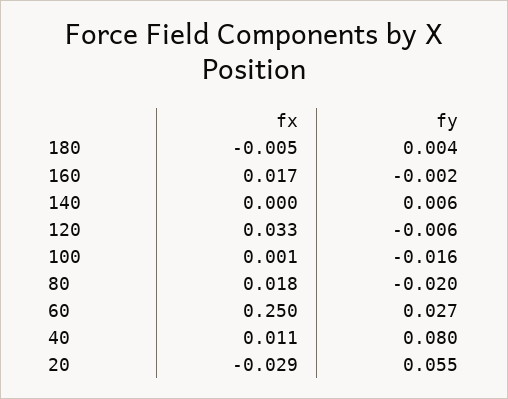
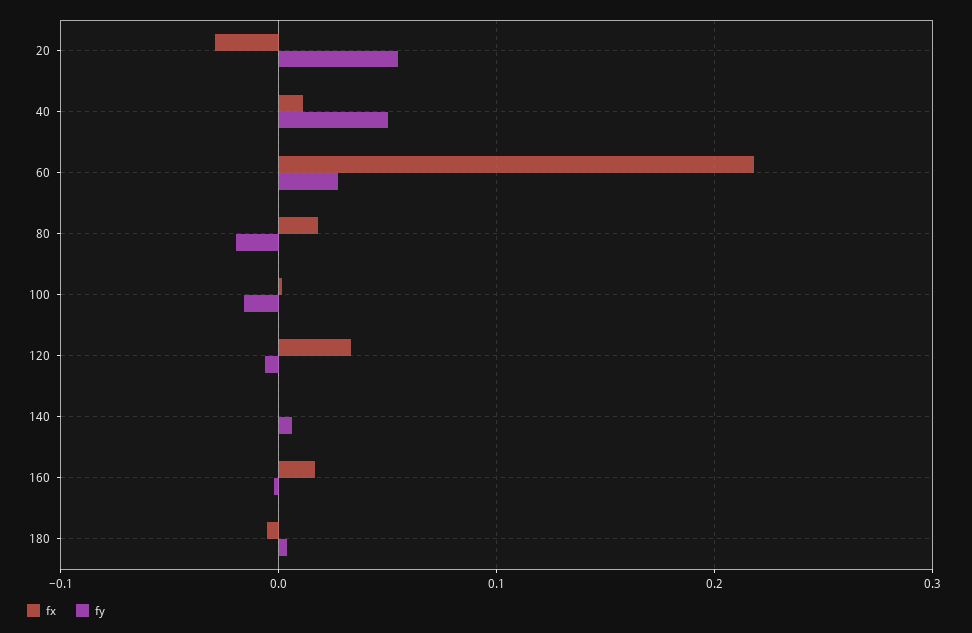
fx, 60: 0.25 -> 0.22
fy, 40: 0.08 -> 0.05

